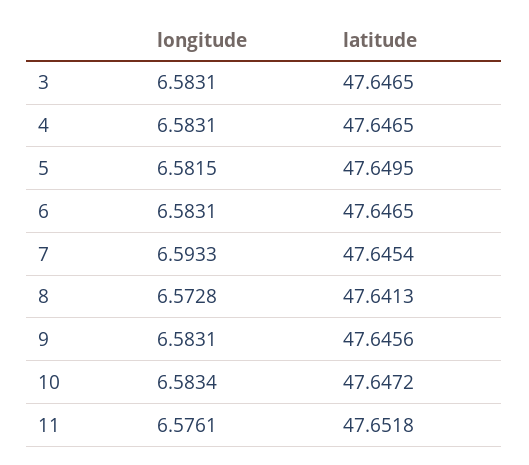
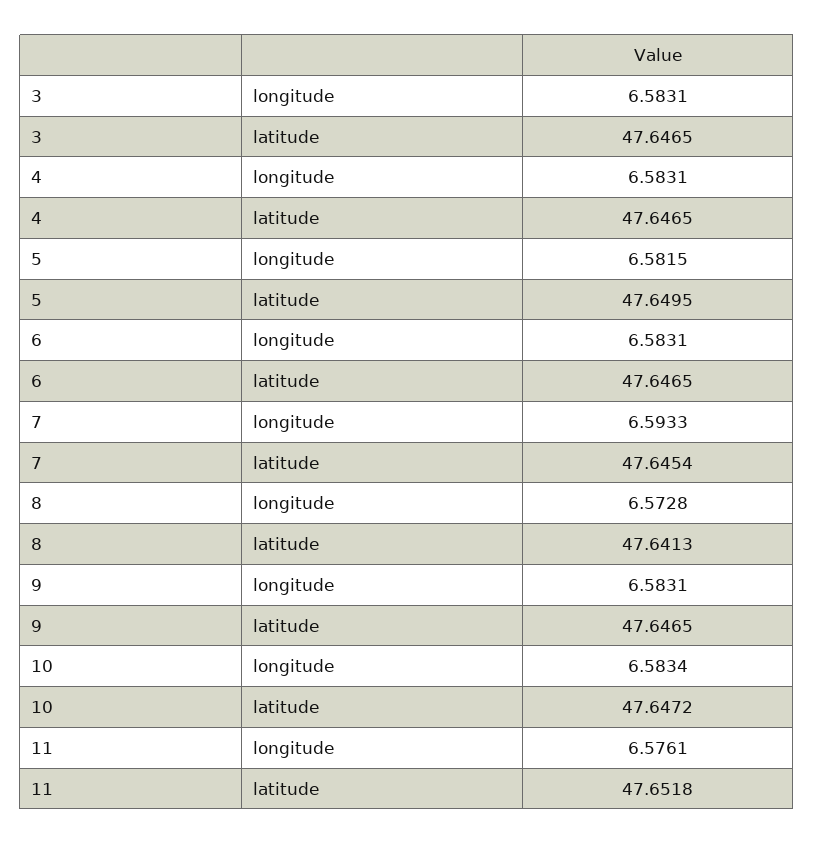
latitude, 9: 47.6456 -> 47.6465

